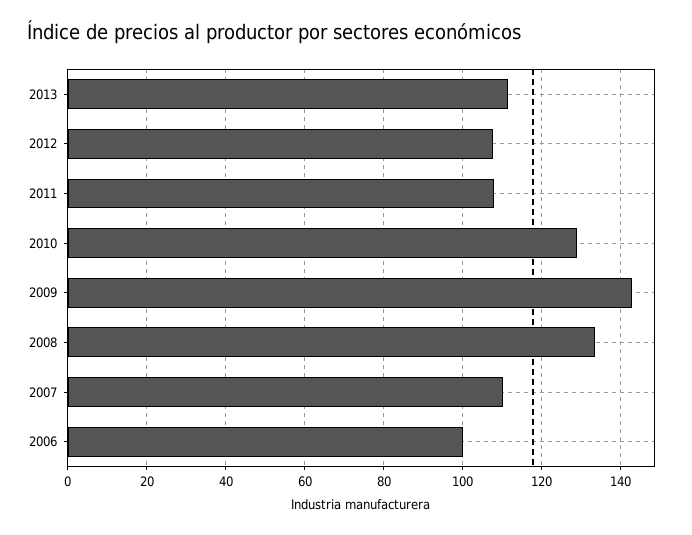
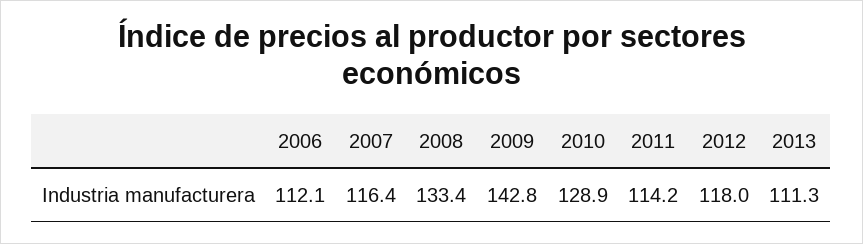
2012: 108 -> 118
2011: 108 -> 114.2
2007: 110 -> 116.4
2006: 100 -> 112.1

